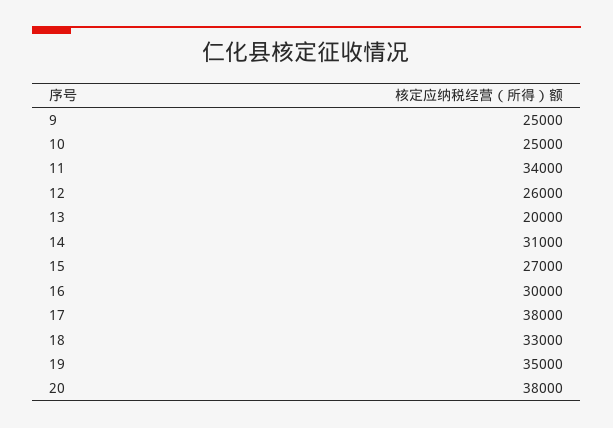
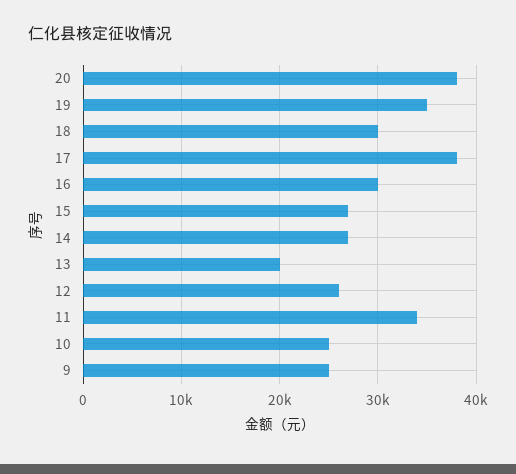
14: 31000 -> 27000
18: 33000 -> 30000

